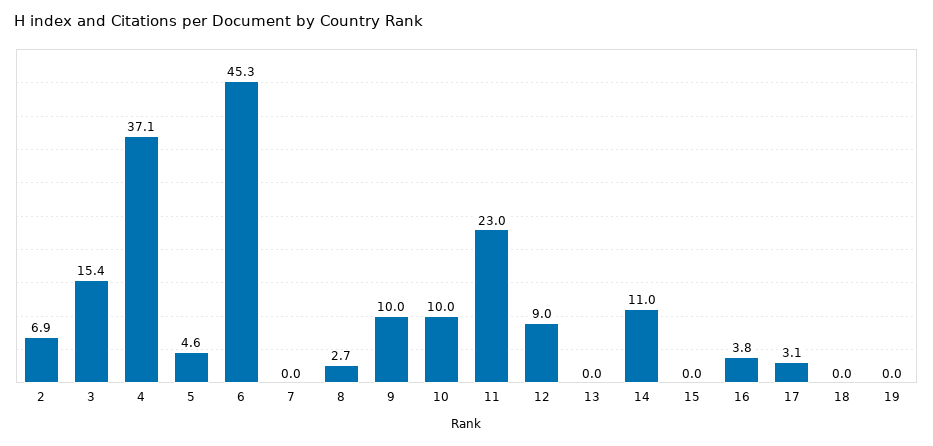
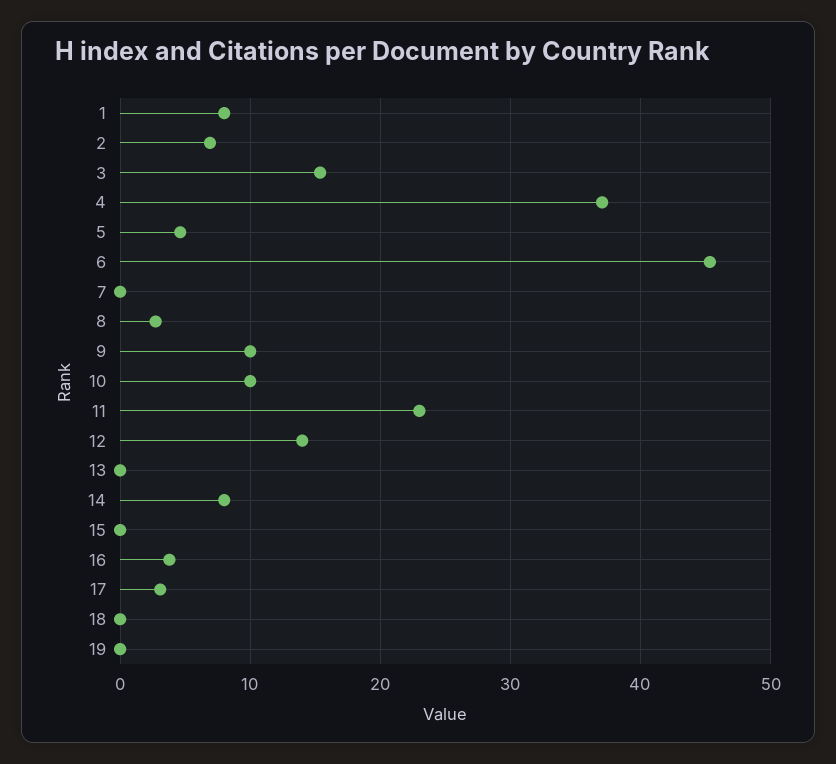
12: 9 -> 14
14: 11 -> 8
1: none -> 8

